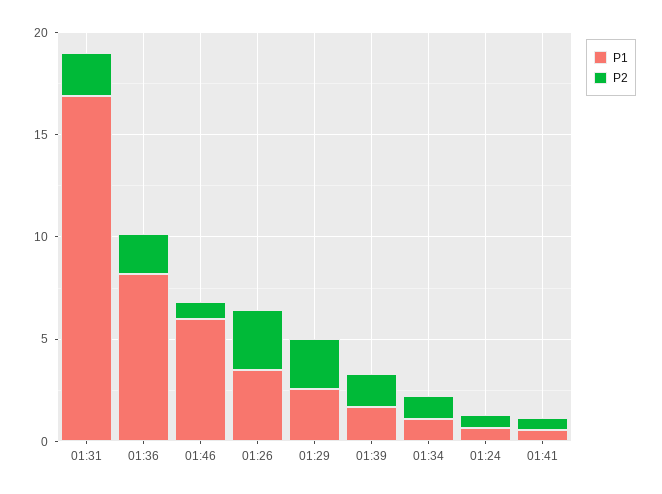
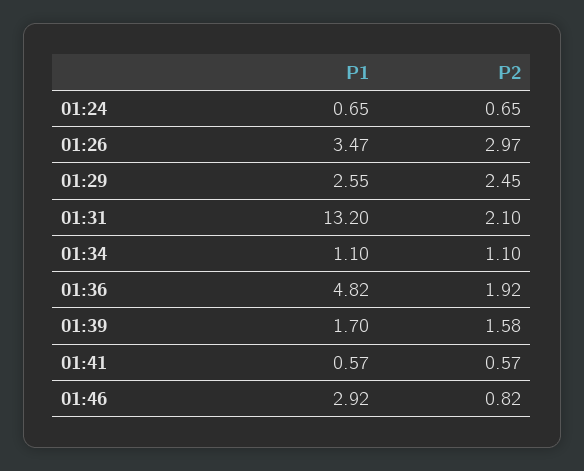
P1, 01:31: 17 -> 13.2
P1, 01:36: 8 -> 4.82
P1, 01:46: 6 -> 2.92

